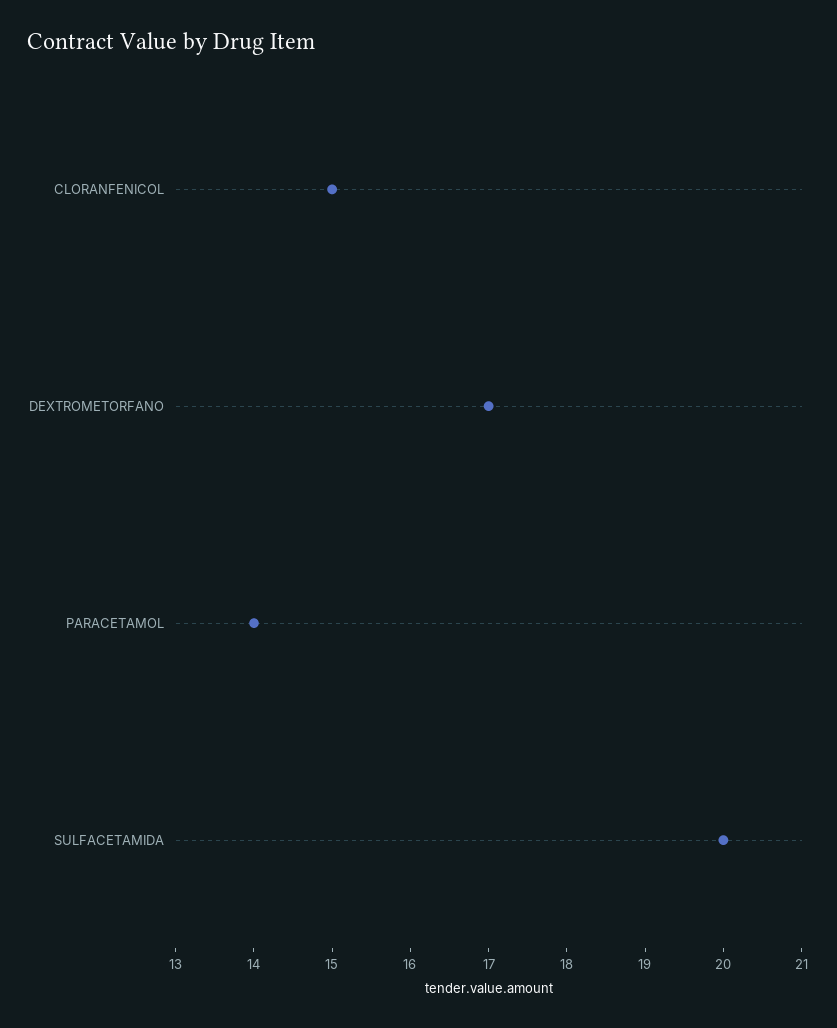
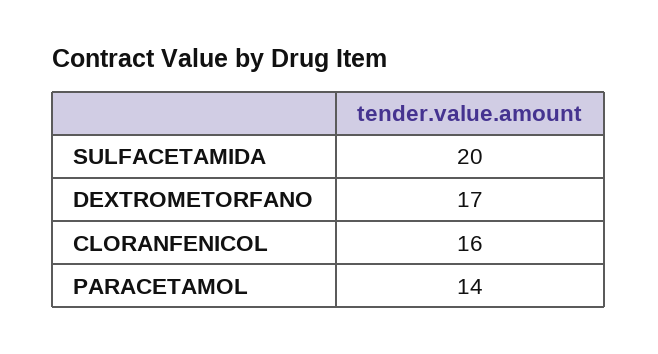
CLORANFENICOL: 15 -> 16

